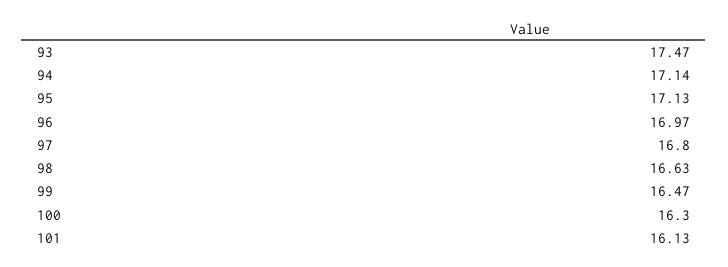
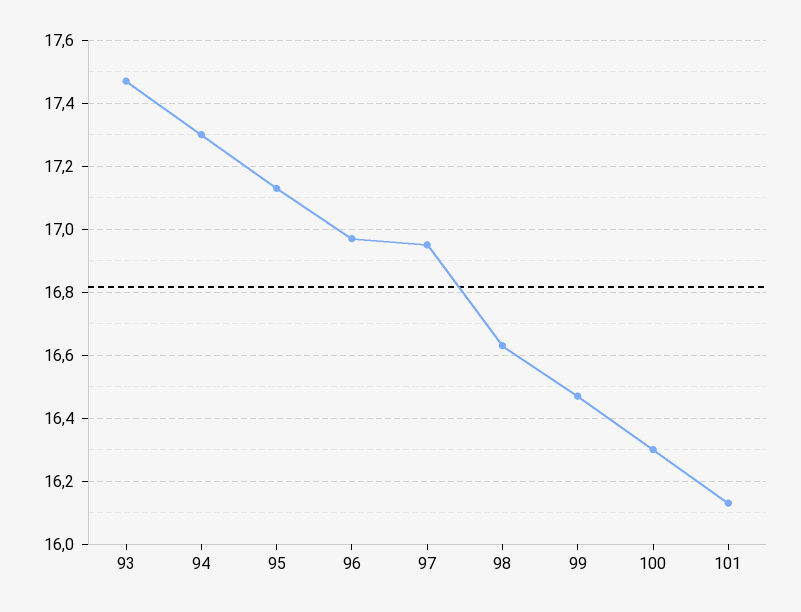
94: 17.14 -> 17.3
97: 16.8 -> 16.95

